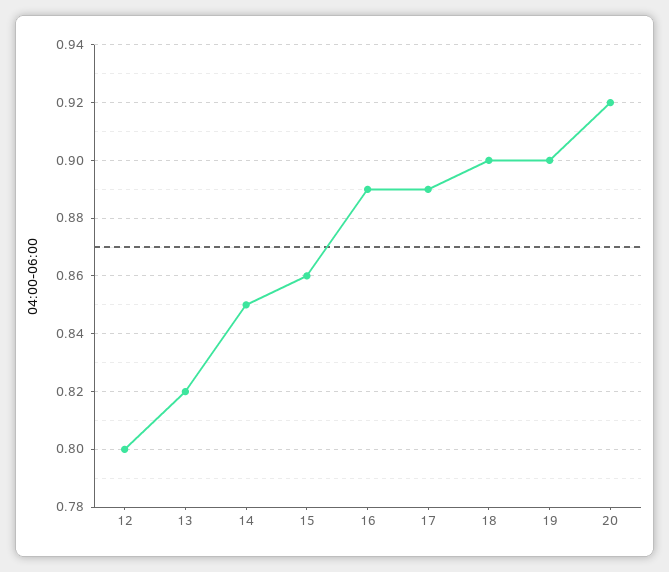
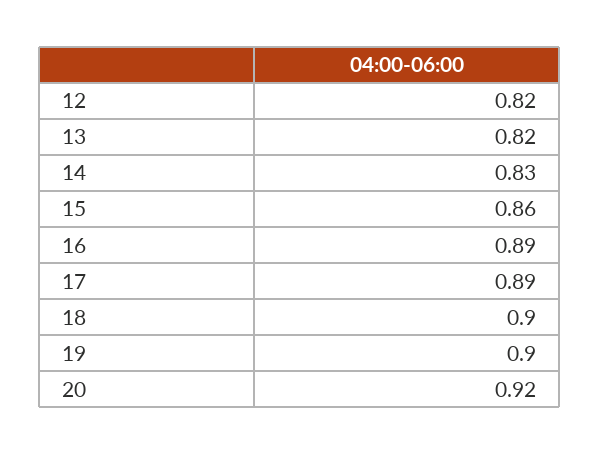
12: 0.8 -> 0.82
14: 0.85 -> 0.83

